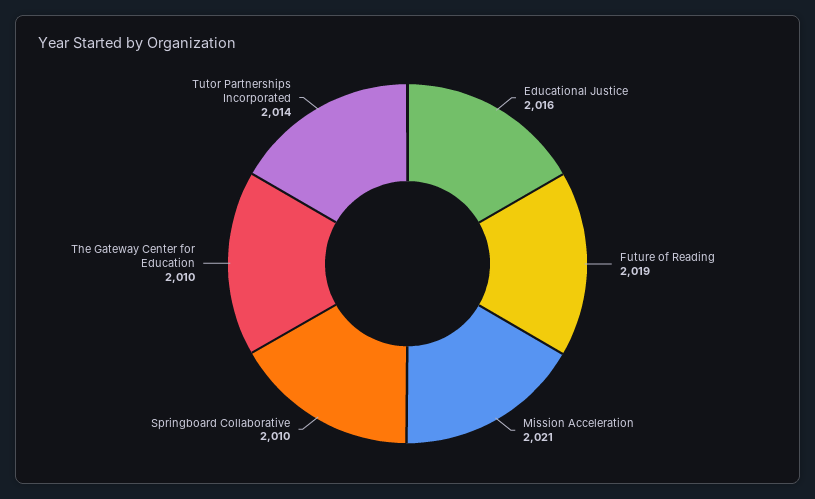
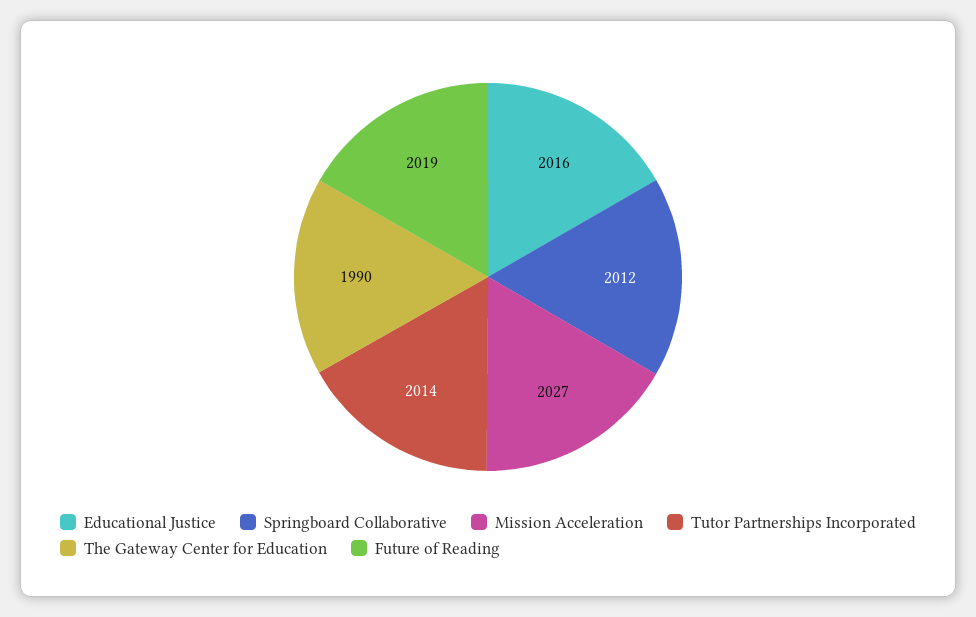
Mission Acceleration: 2021 -> 2027
Springboard Collaborative: 2010 -> 2012
The Gateway Center for Education: 2010 -> 1990

